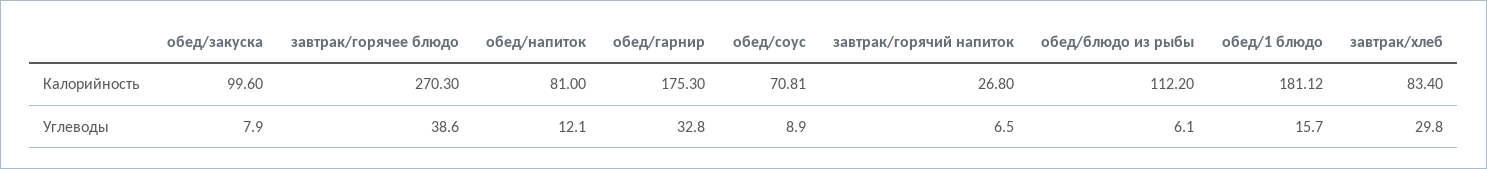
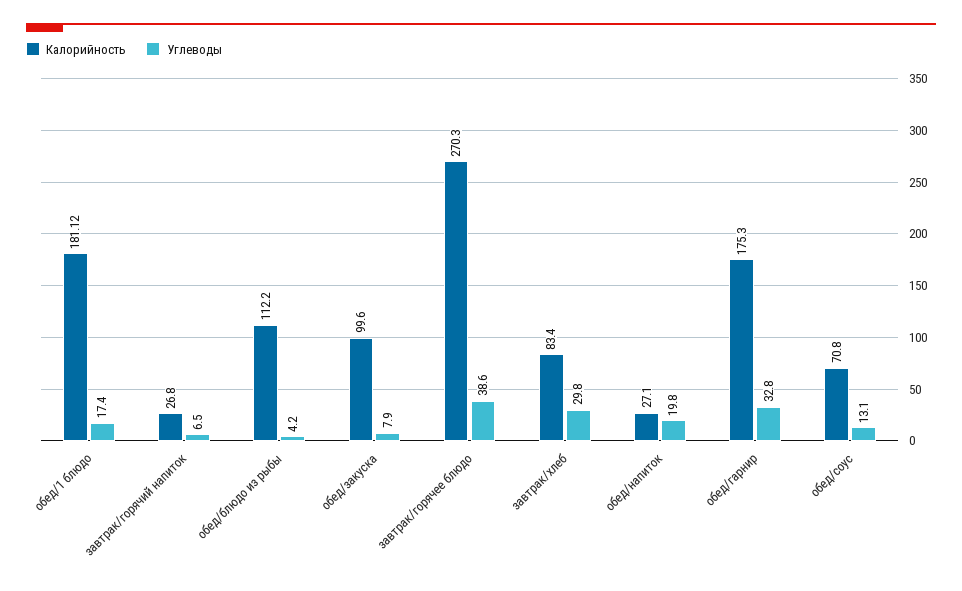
Калорийность, обед/напиток: 81 -> 27.1
Калорийность, обед/соус: 70.81 -> 70.8
Углеводы, обед/напиток: 12.1 -> 19.8
Углеводы, обед/соус: 8.9 -> 13.1
Углеводы, обед/блюдо из рыбы: 6.1 -> 4.2
Углеводы, обед/1 блюдо: 15.7 -> 17.4

